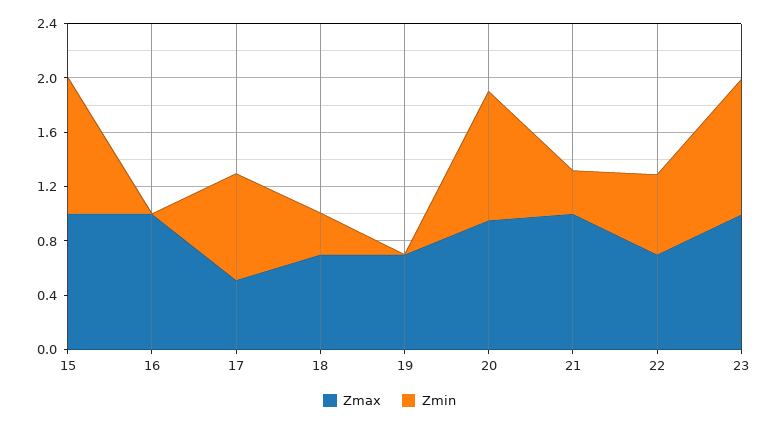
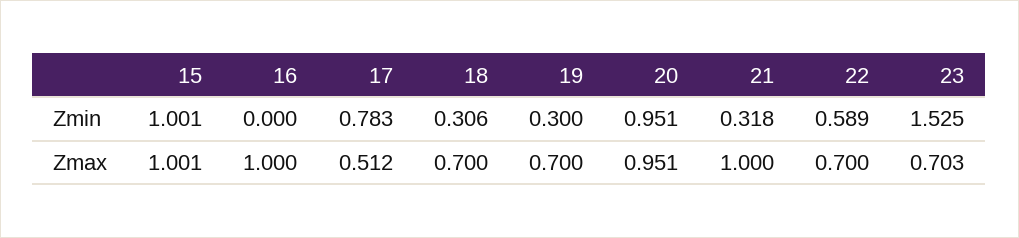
Zmin, 19: 0 -> 0.3
Zmax, 23: 1 -> 0.703
Zmin, 23: 1 -> 1.525

